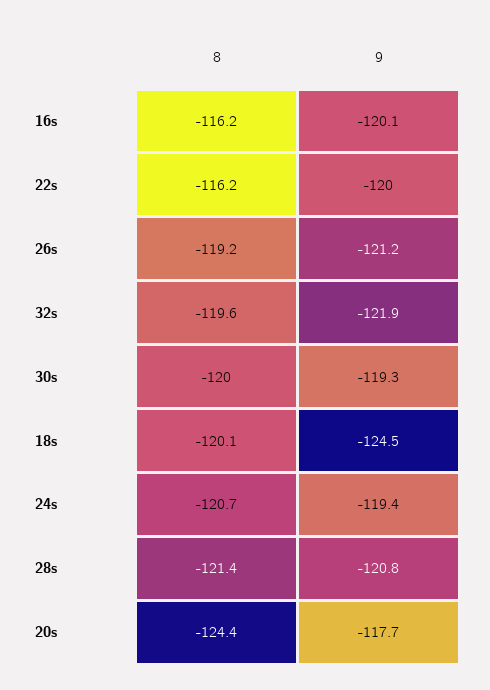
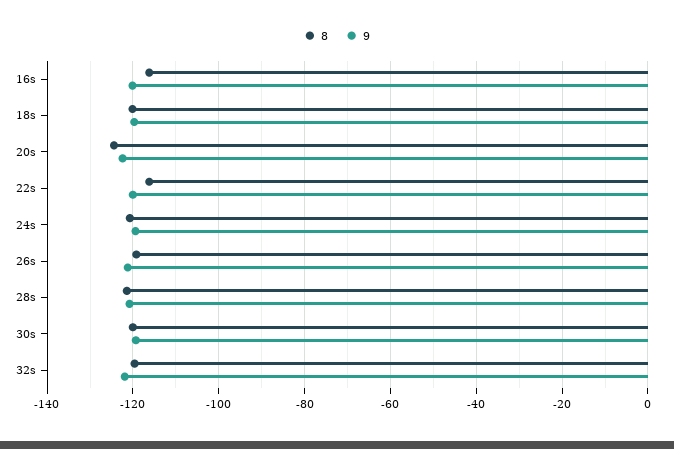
9, 18s: -124.5 -> -120
9, 20s: -117.7 -> -122

